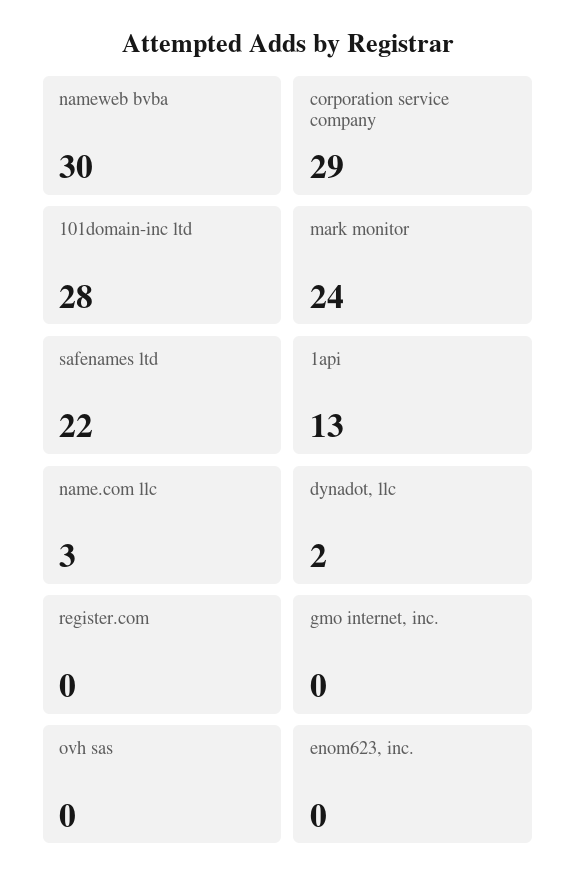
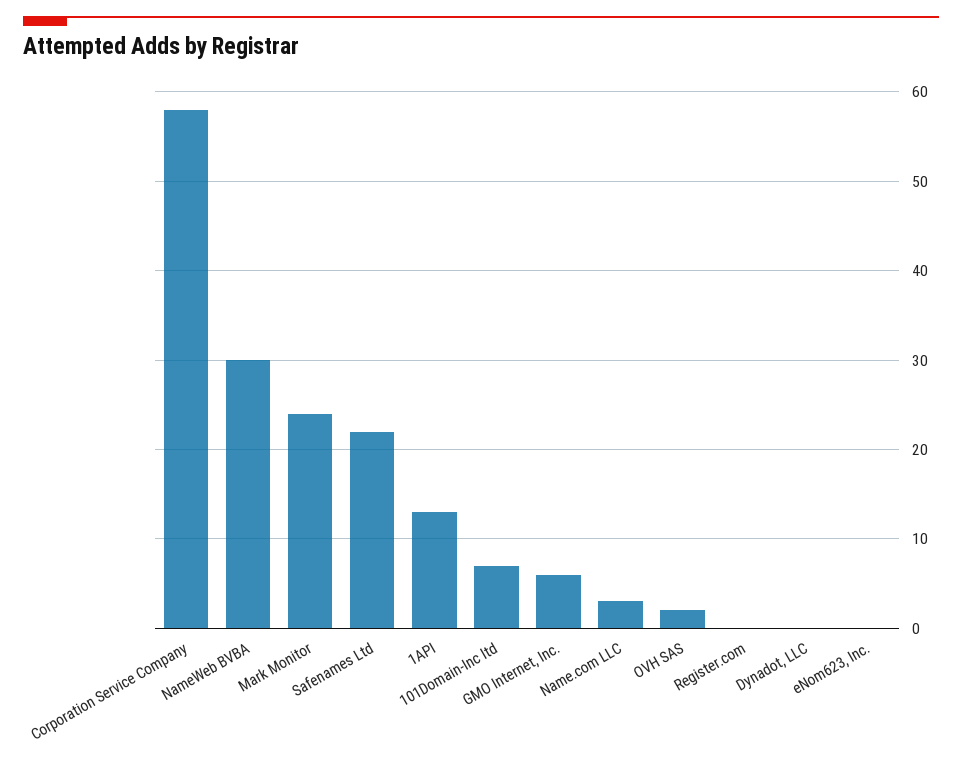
corporation service company: 29 -> 58
101domain-inc ltd: 28 -> 7
dynadot, llc: 2 -> 0
gmo internet, inc.: 0 -> 6
ovh sas: 0 -> 2

